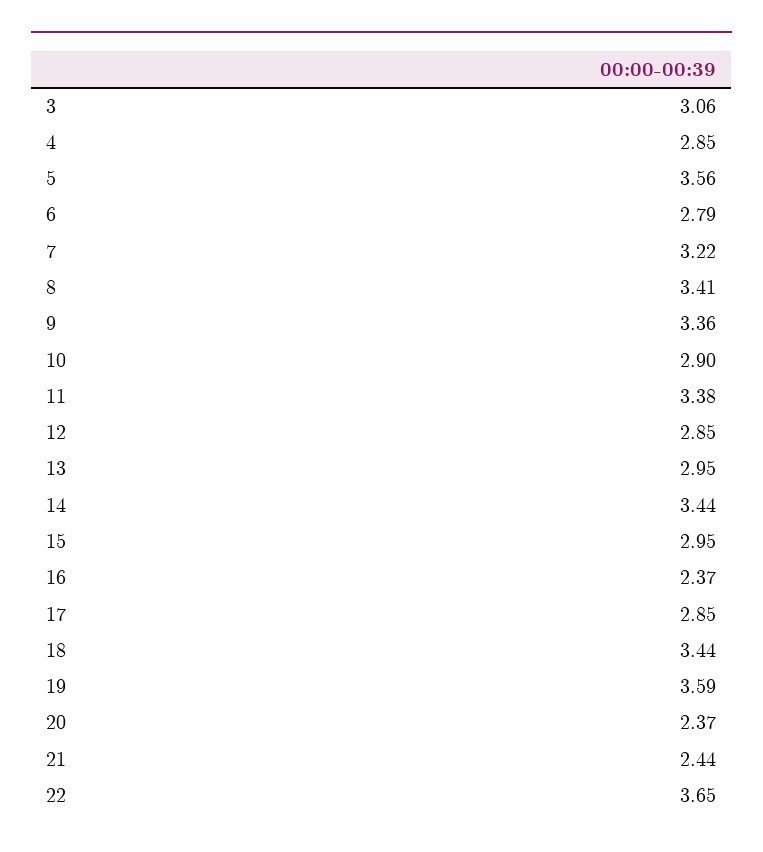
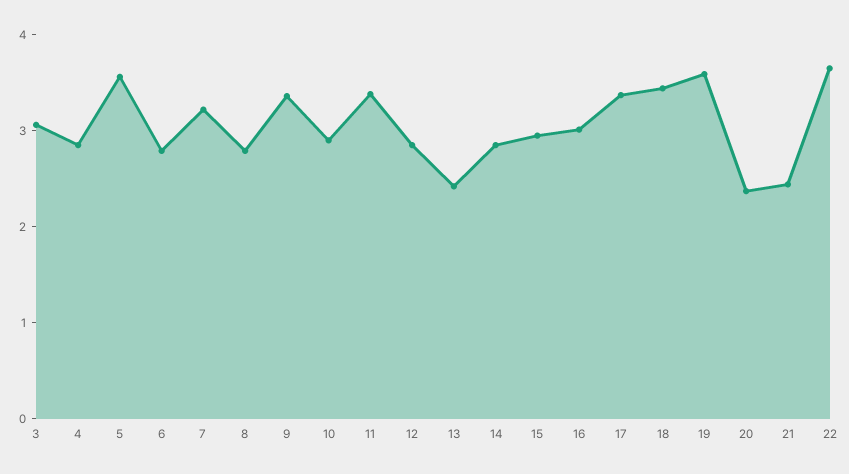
8: 3.41 -> 2.8
13: 2.95 -> 2.4
14: 3.44 -> 2.8
16: 2.37 -> 3
17: 2.85 -> 3.4

